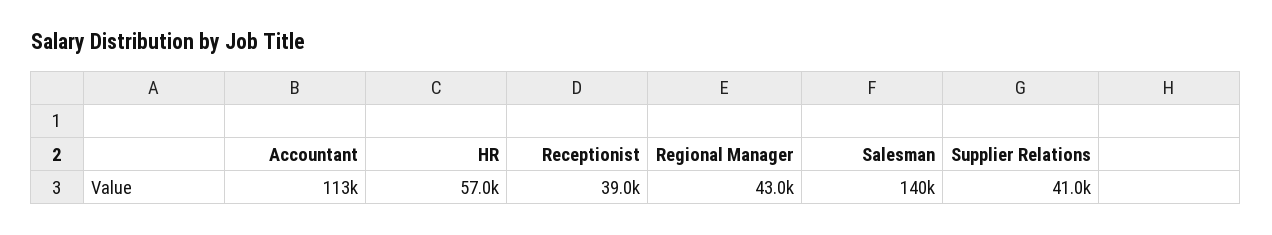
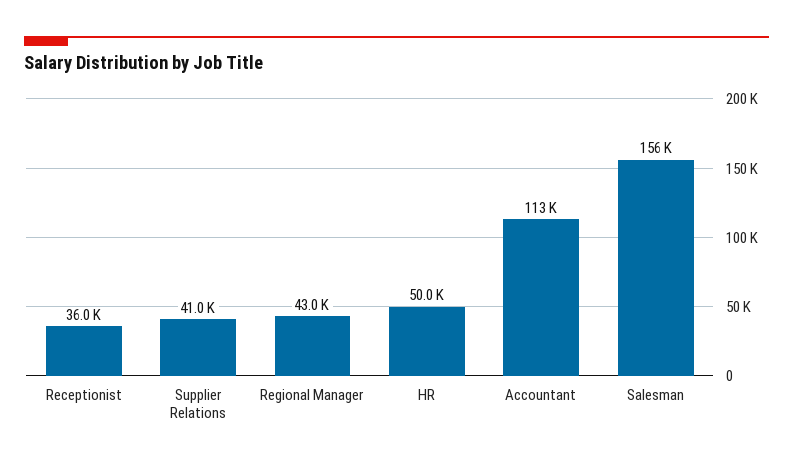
HR: 57000 -> 50000
Receptionist: 39000 -> 36000
Salesman: 140000 -> 156000

